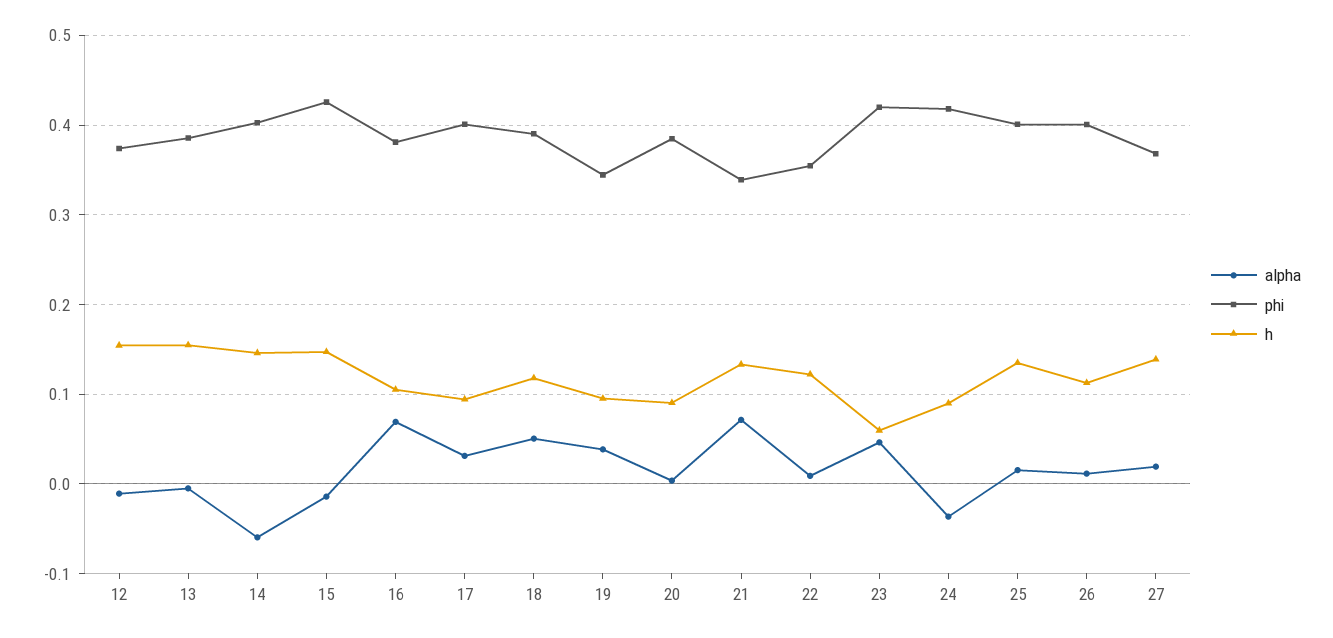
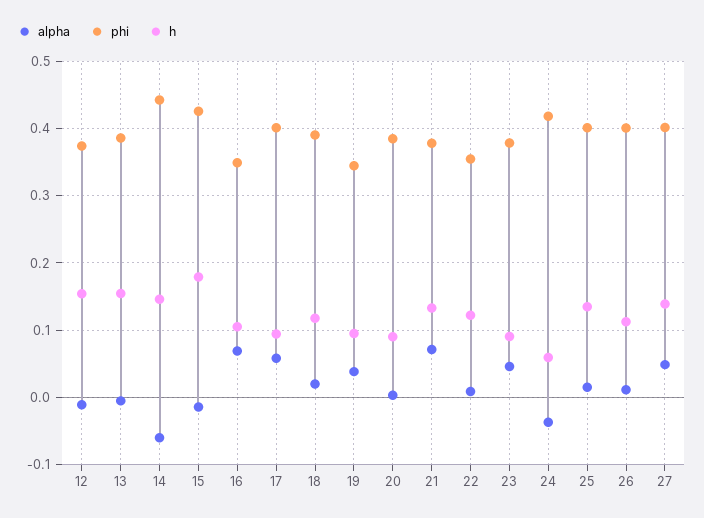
phi, 14: 0.4 -> 0.44
h, 15: 0.15 -> 0.18
phi, 16: 0.38 -> 0.35
alpha, 17: 0.03 -> 0.06
alpha, 18: 0.05 -> 0.02
phi, 21: 0.34 -> 0.38
phi, 23: 0.42 -> 0.38
h, 23: 0.06 -> 0.09
h, 24: 0.09 -> 0.06
alpha, 27: 0.02 -> 0.05
phi, 27: 0.37 -> 0.4

